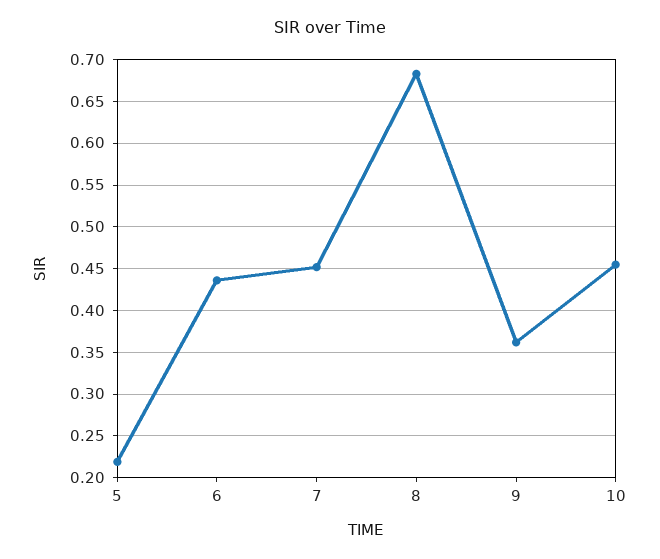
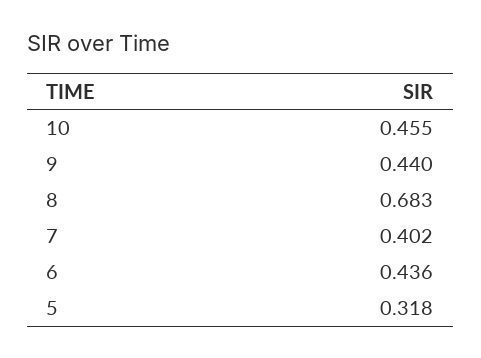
5: 0.22 -> 0.318
7: 0.45 -> 0.402
9: 0.36 -> 0.44

